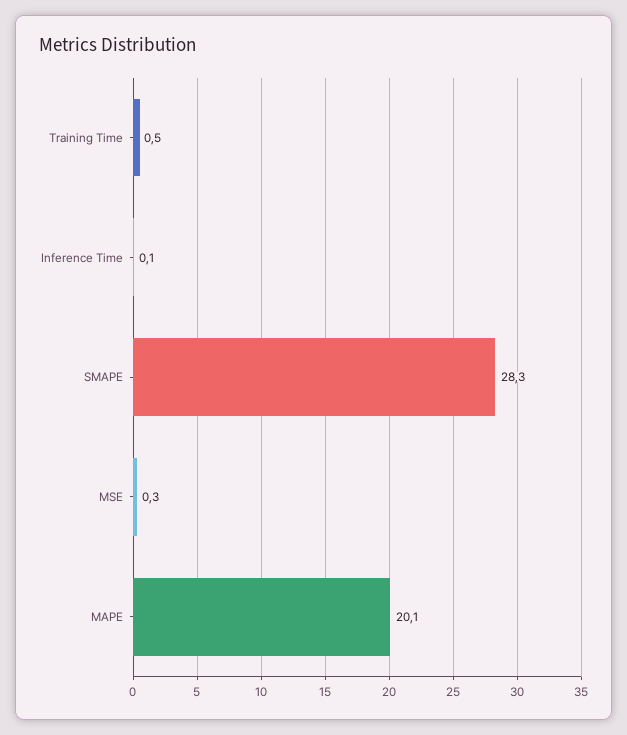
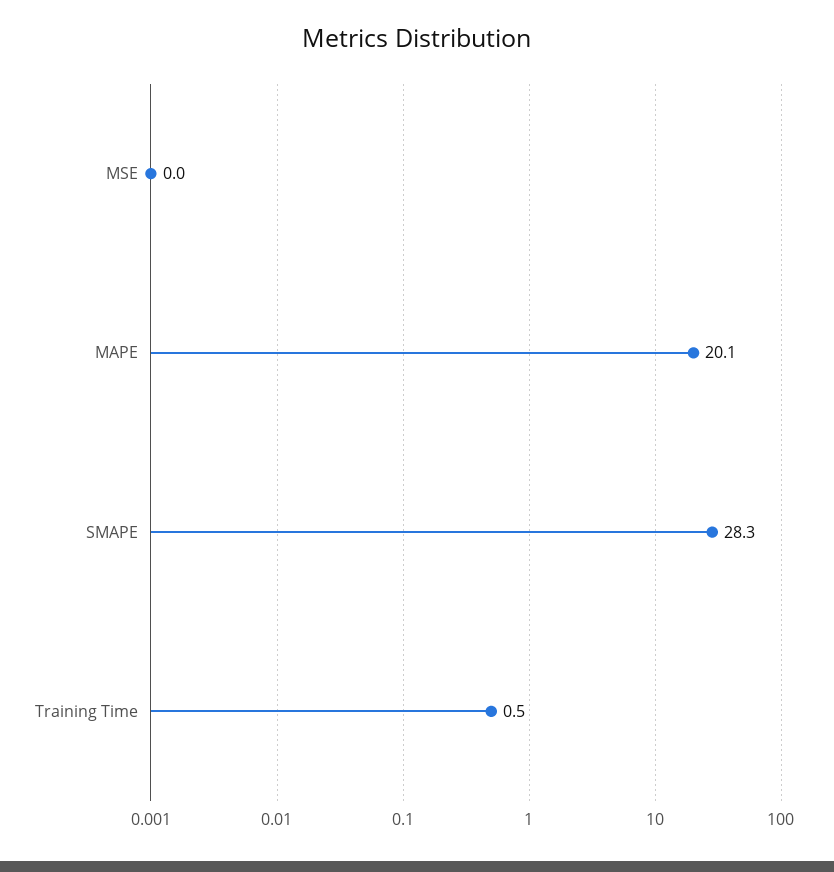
Inference Time: 0.1 -> none
MSE: 0.3 -> 0

